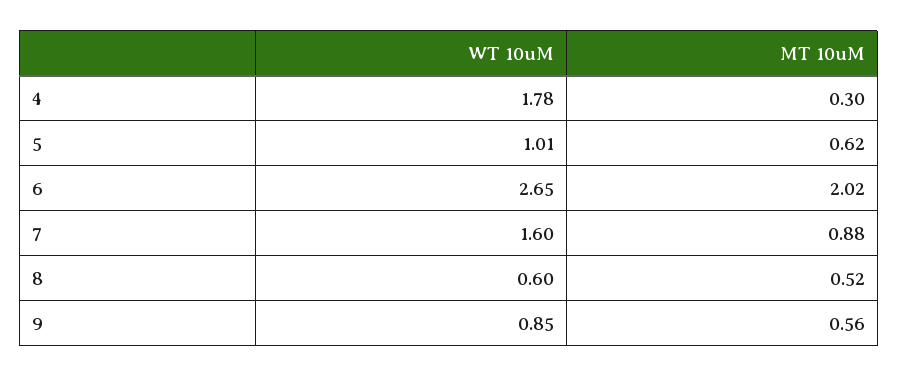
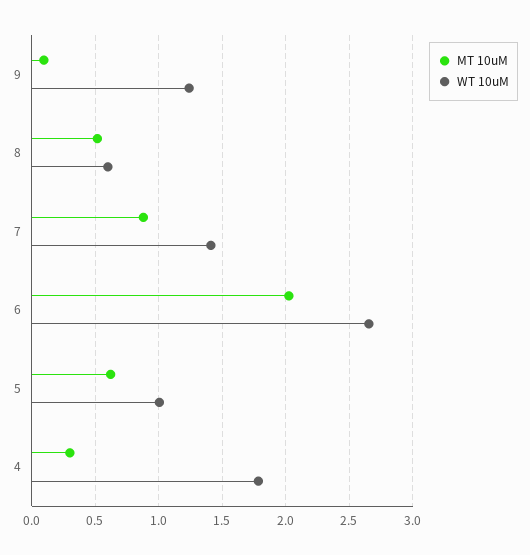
WT 10uM, 7: 1.6 -> 1.4
WT 10uM, 9: 0.85 -> 1.25
MT 10uM, 9: 0.56 -> 0.1

